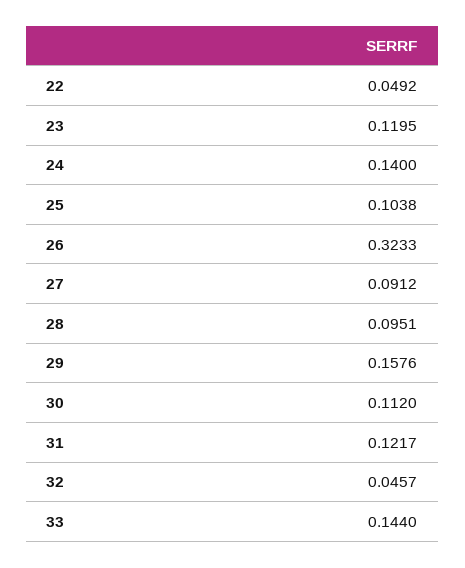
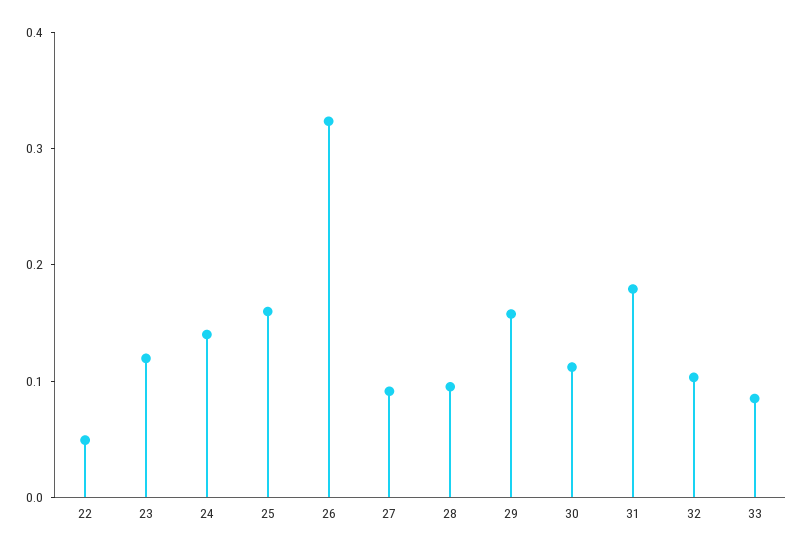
25: 0.1038 -> 0.16
31: 0.1217 -> 0.18
32: 0.0457 -> 0.1
33: 0.144 -> 0.08

